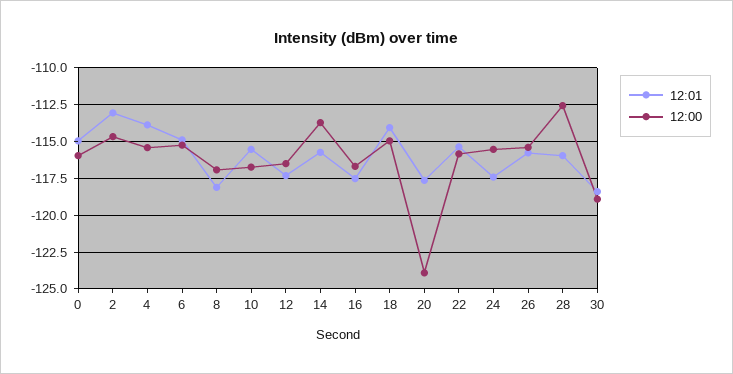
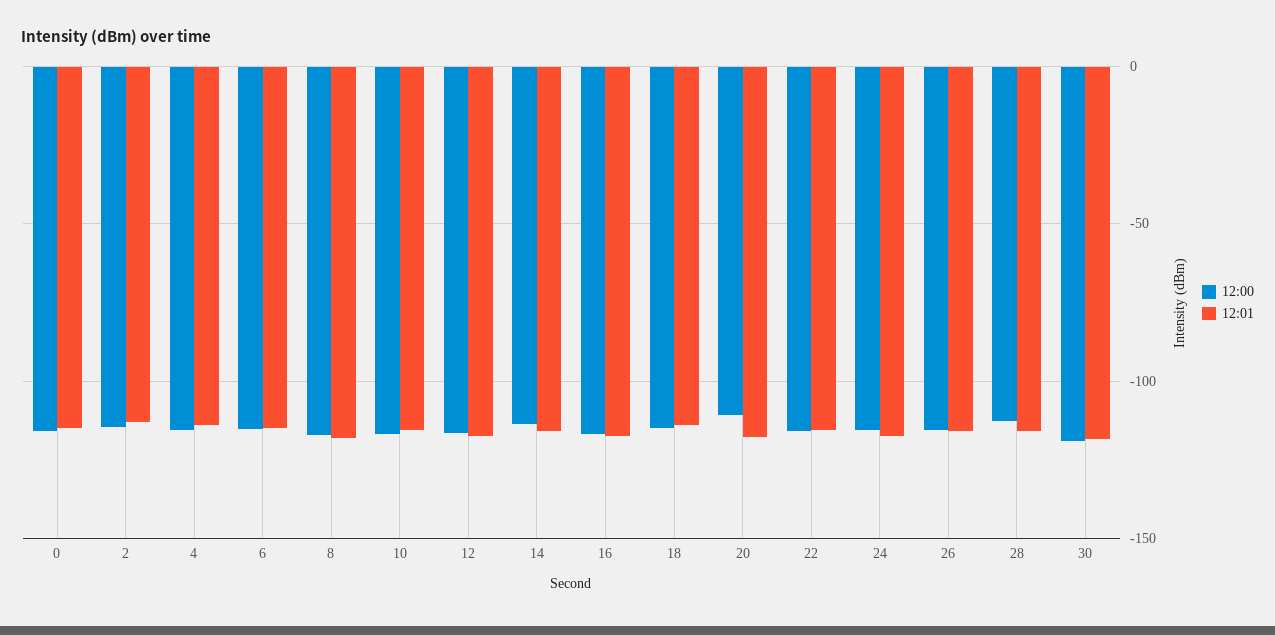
12:00, 20: -124 -> -110

